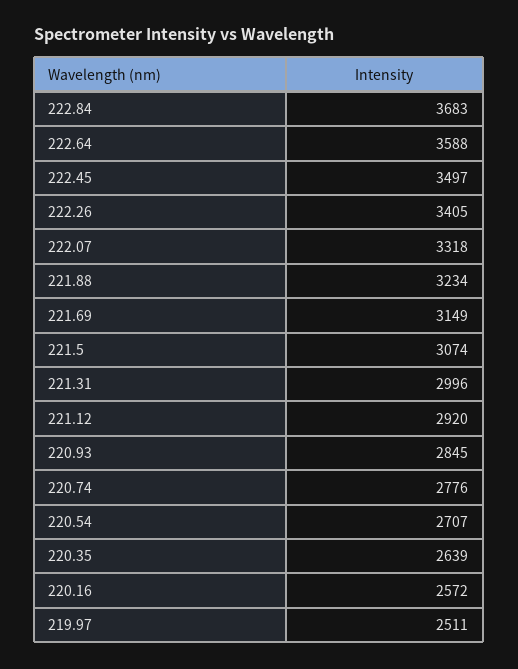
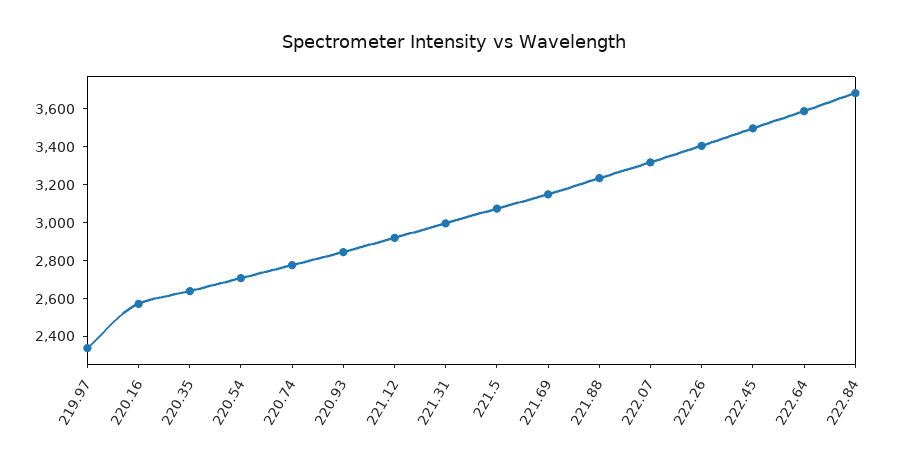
219.97: 2511 -> 2350

